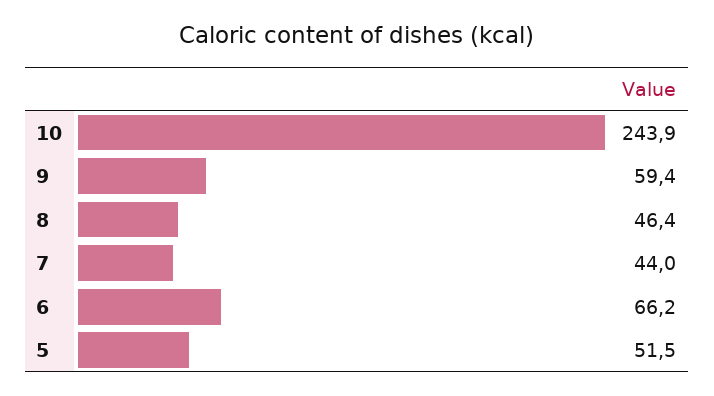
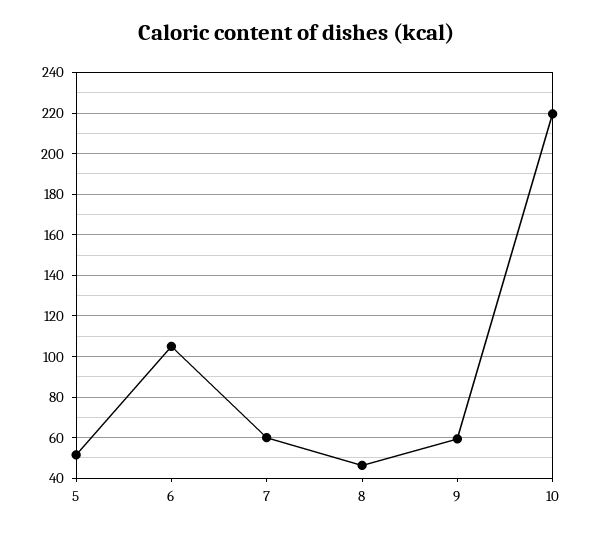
10: 243.9 -> 220
7: 44 -> 60
6: 66.2 -> 105

